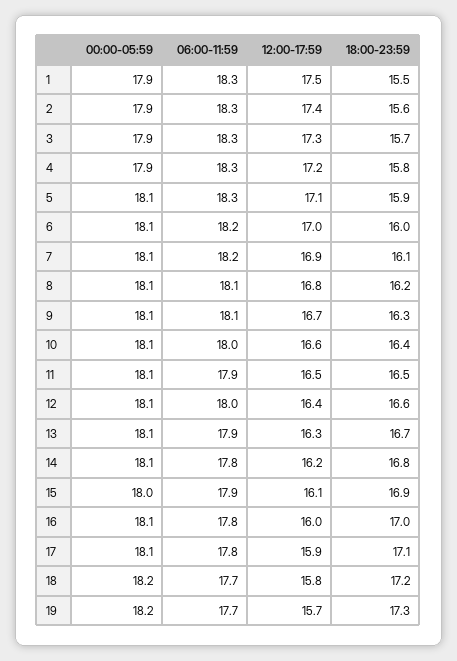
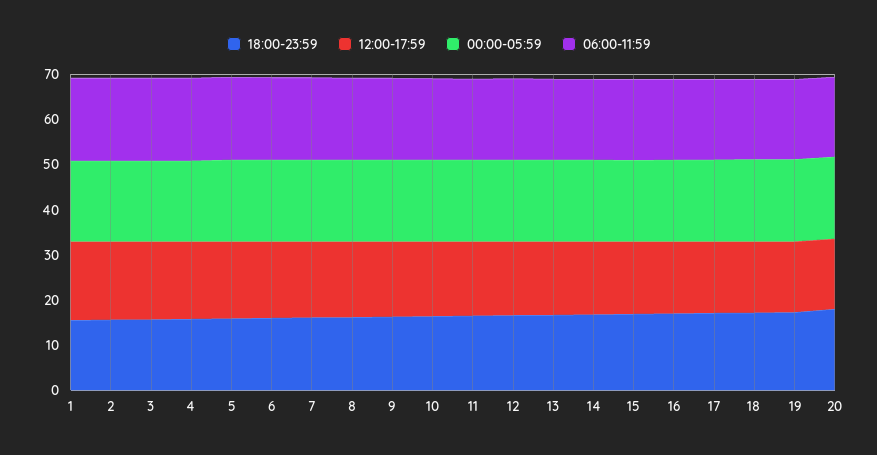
18:00-23:59, 20: none -> 18
12:00-17:59, 20: none -> 16
00:00-05:59, 20: none -> 18
06:00-11:59, 20: none -> 18

